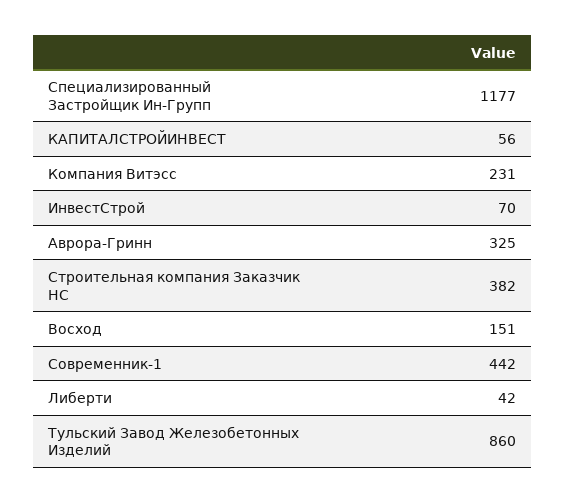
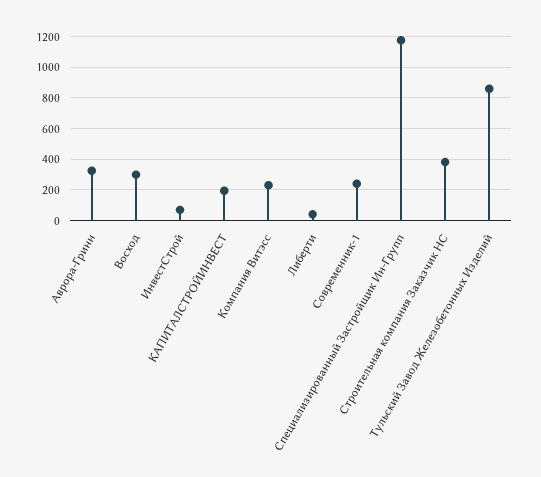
КАПИТАЛСТРОЙИНВЕСТ: 56 -> 200
Восход: 151 -> 300
Современник-1: 442 -> 250

